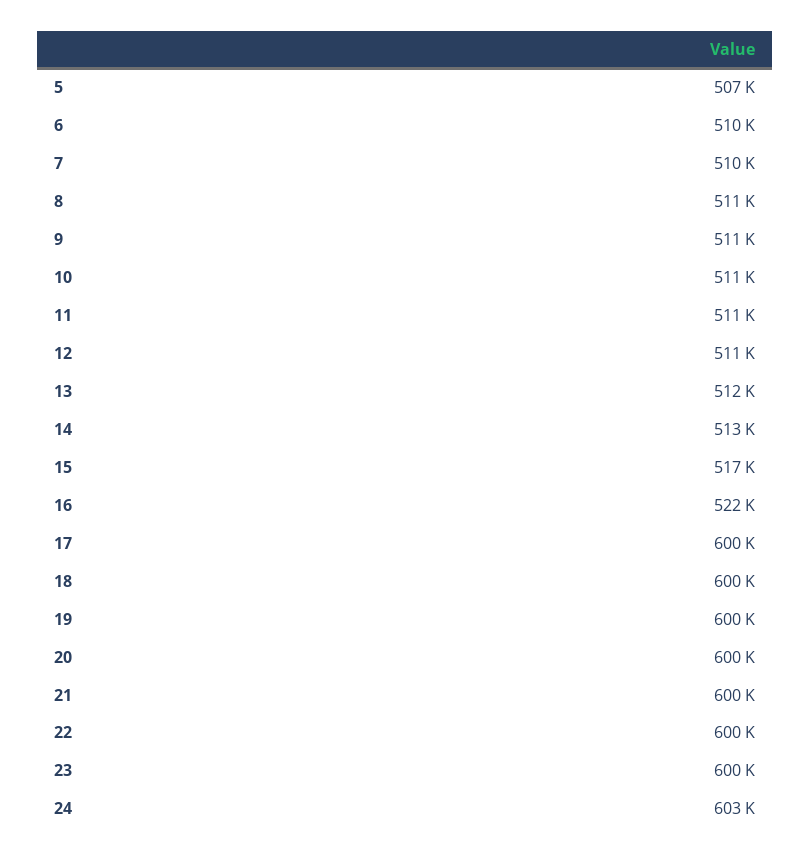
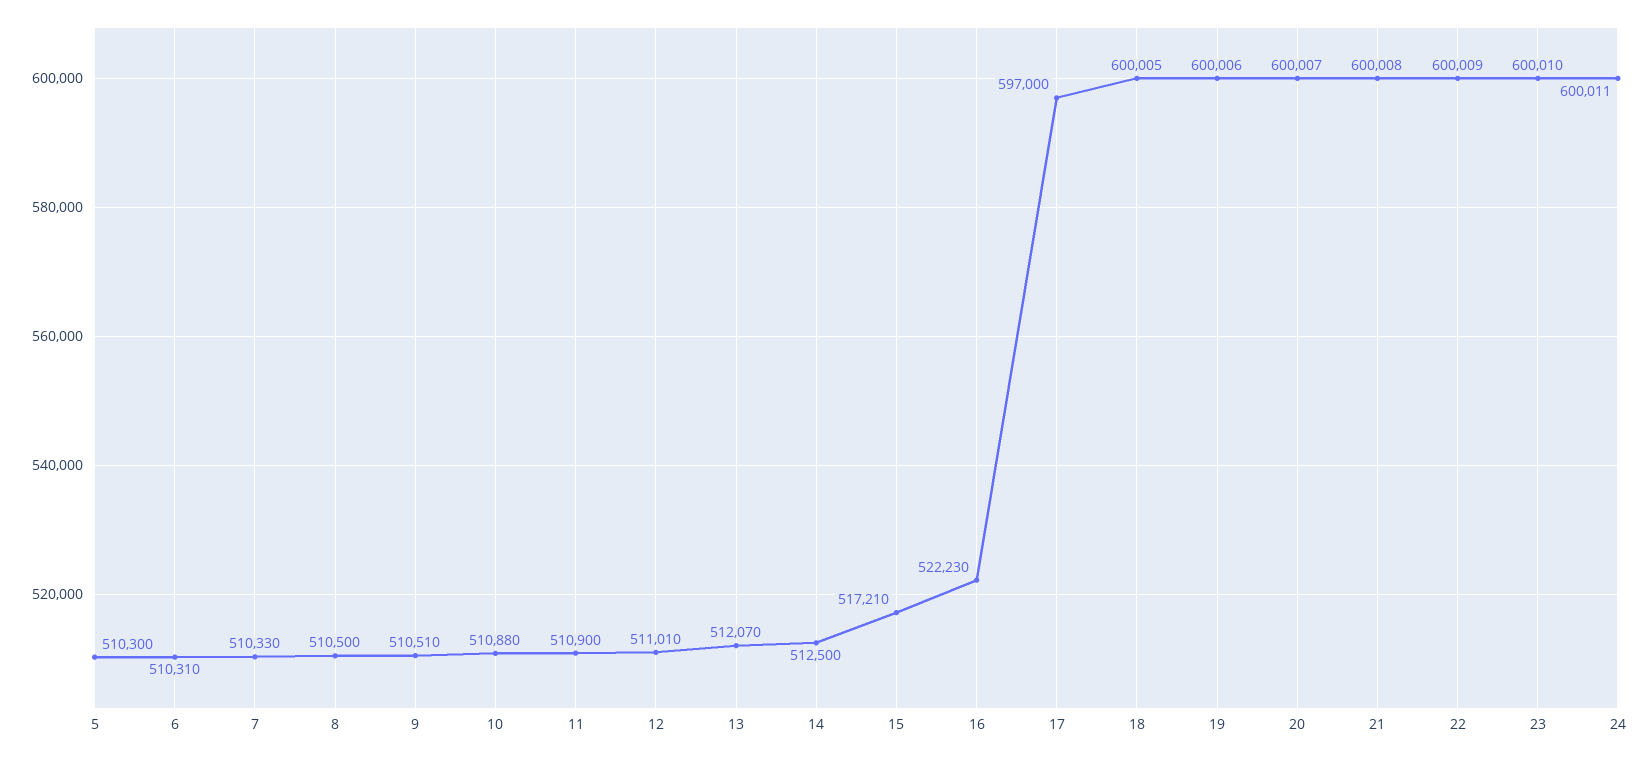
5: 507000 -> 510300
17: 600000 -> 597000
24: 603000 -> 600011

